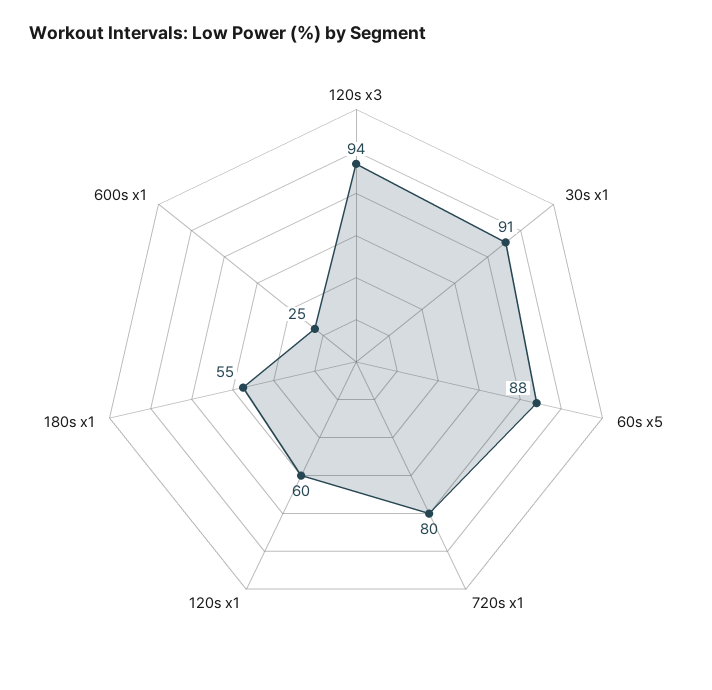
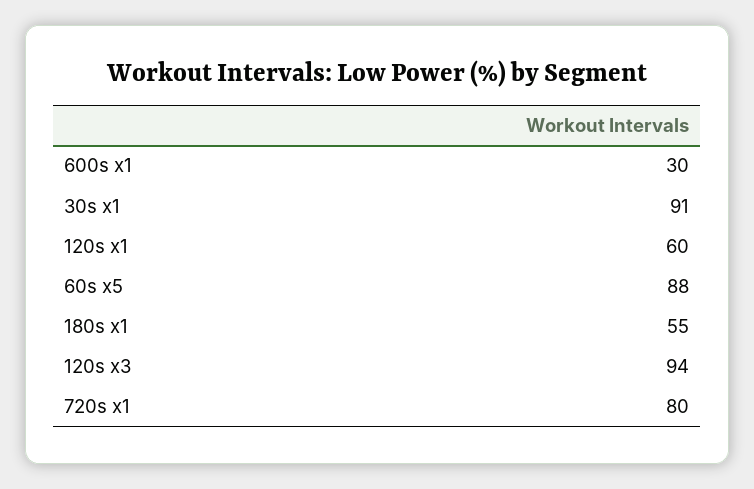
600s x1: 25 -> 30

